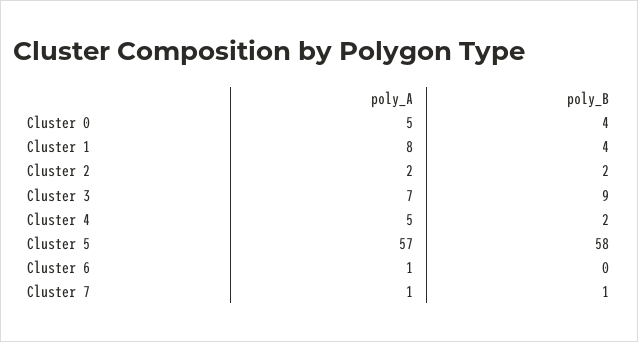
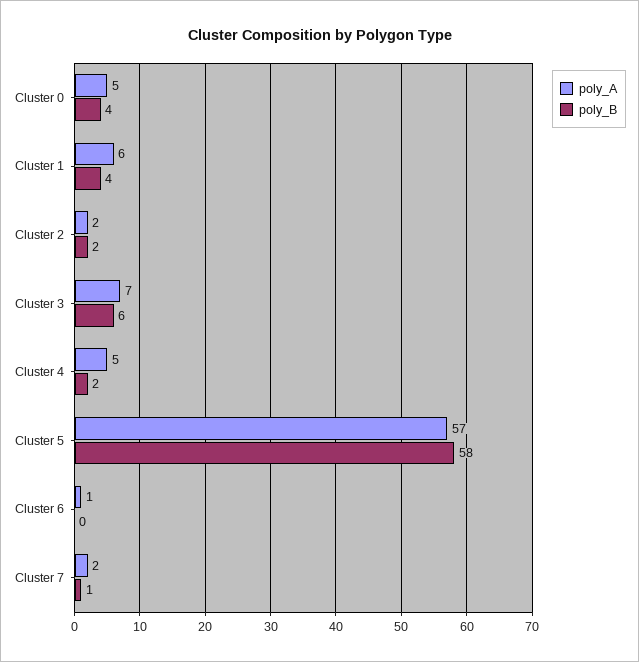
poly_A, Cluster 1: 8 -> 6
poly_B, Cluster 3: 9 -> 6
poly_A, Cluster 7: 1 -> 2

